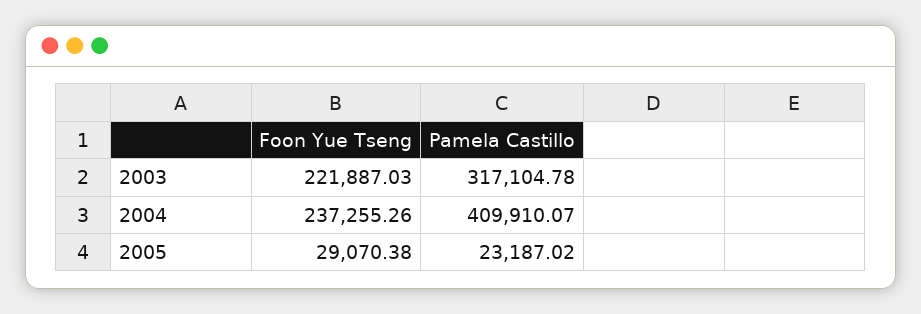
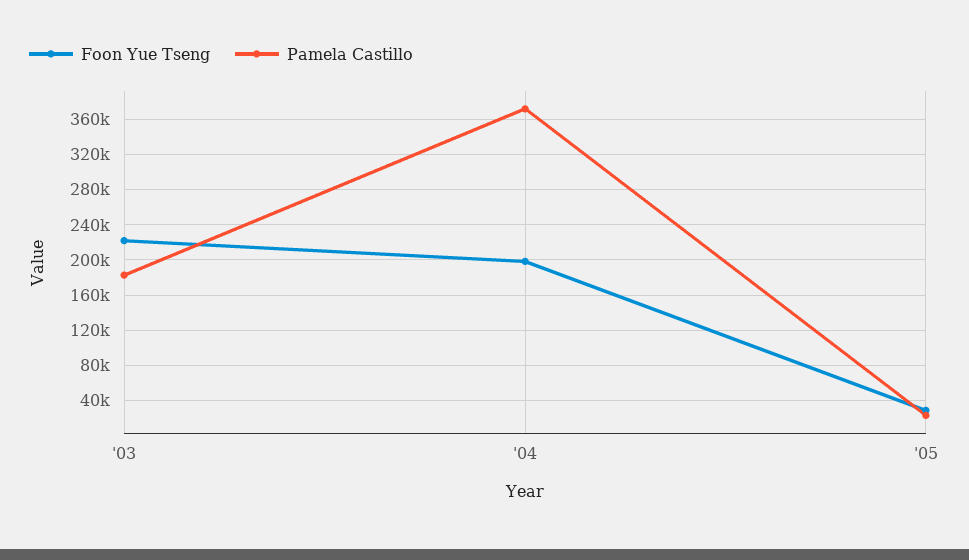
Pamela Castillo, 2003: 317104.78 -> 180000
Foon Yue Tseng, 2004: 237255.26 -> 200000
Pamela Castillo, 2004: 409910.07 -> 370000

